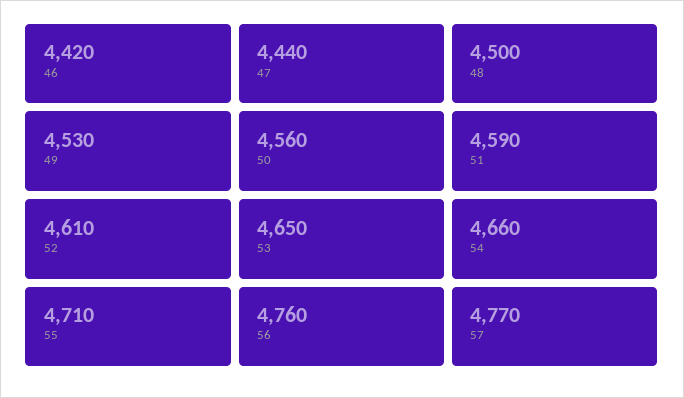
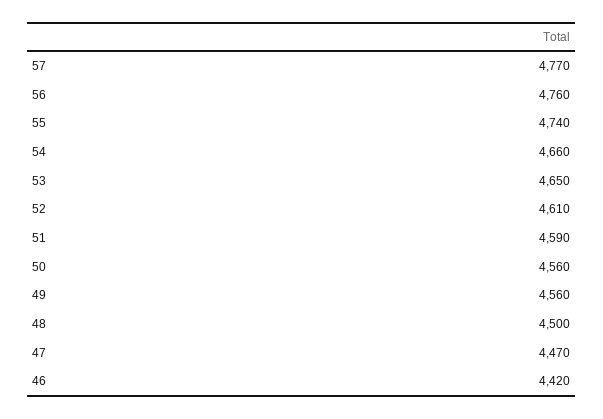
47: 4440 -> 4470
49: 4530 -> 4560
55: 4710 -> 4740

